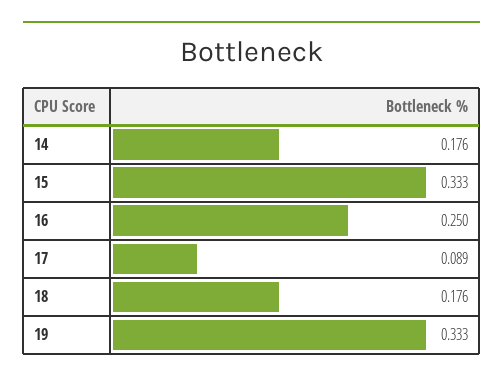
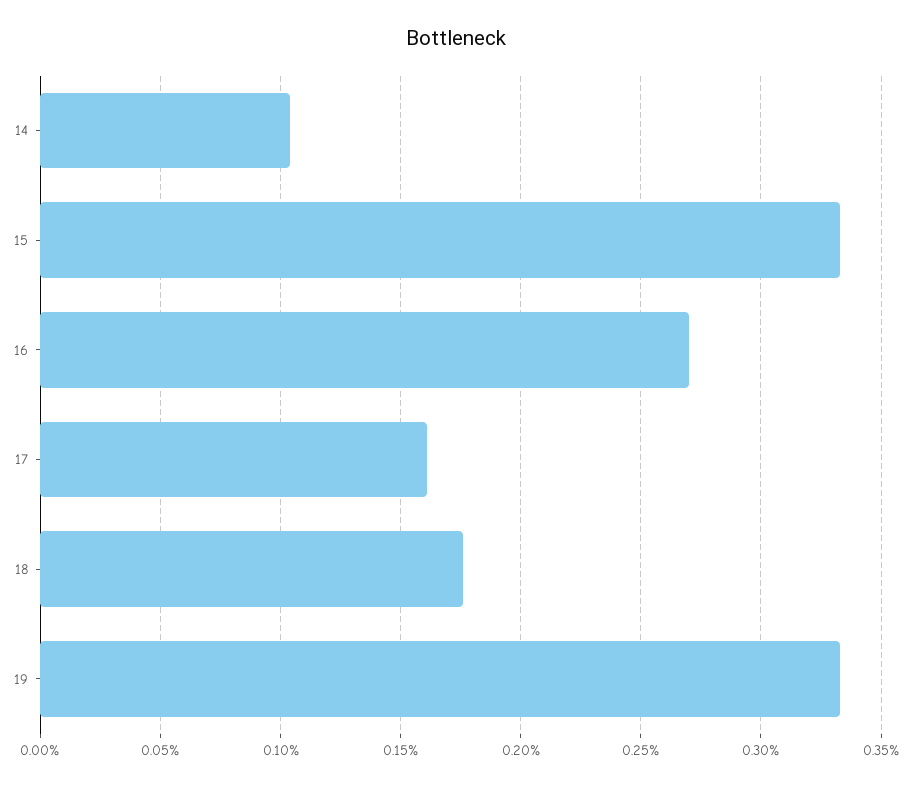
14: 0.176 -> 0.105
16: 0.25 -> 0.27
17: 0.089 -> 0.16

